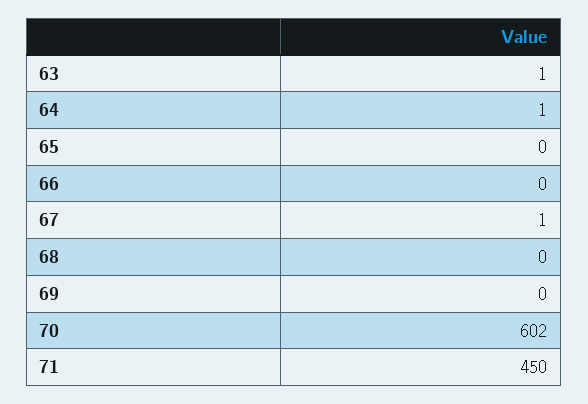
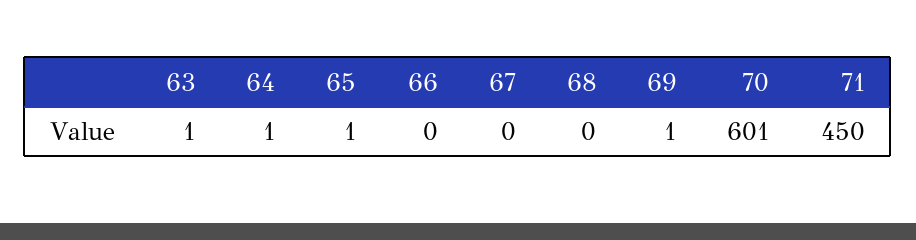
65: 0 -> 1
67: 1 -> 0
69: 0 -> 1
70: 602 -> 601

